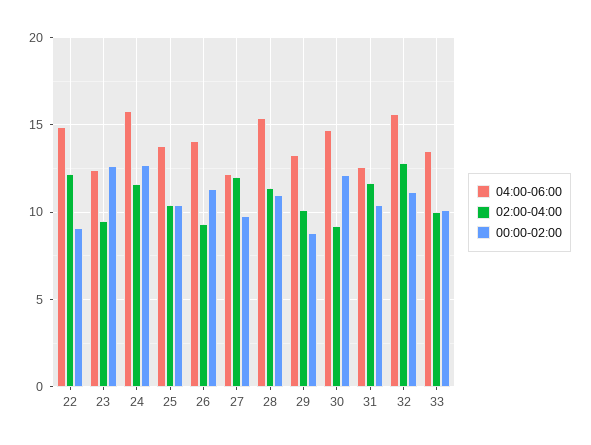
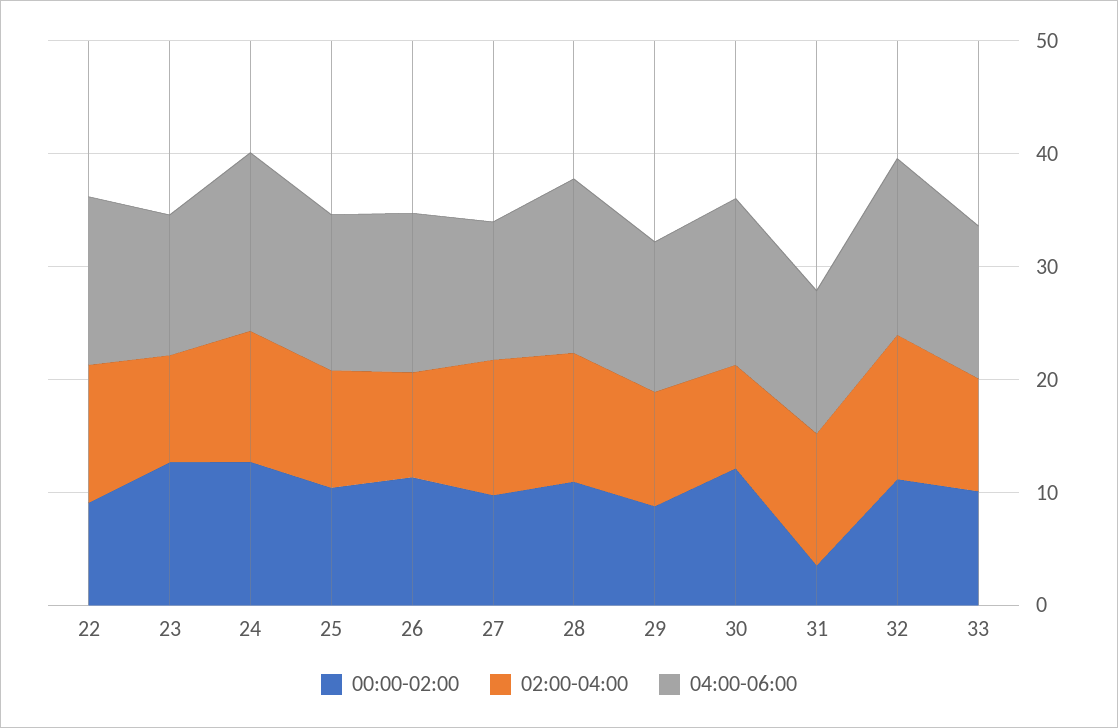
00:00-02:00, 31: 10.5 -> 4

